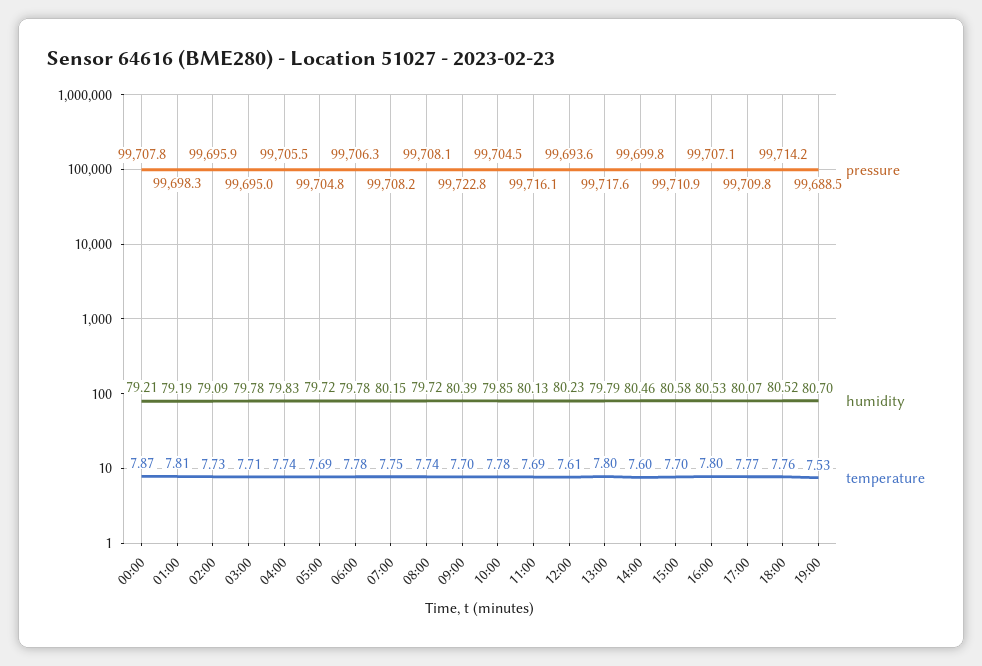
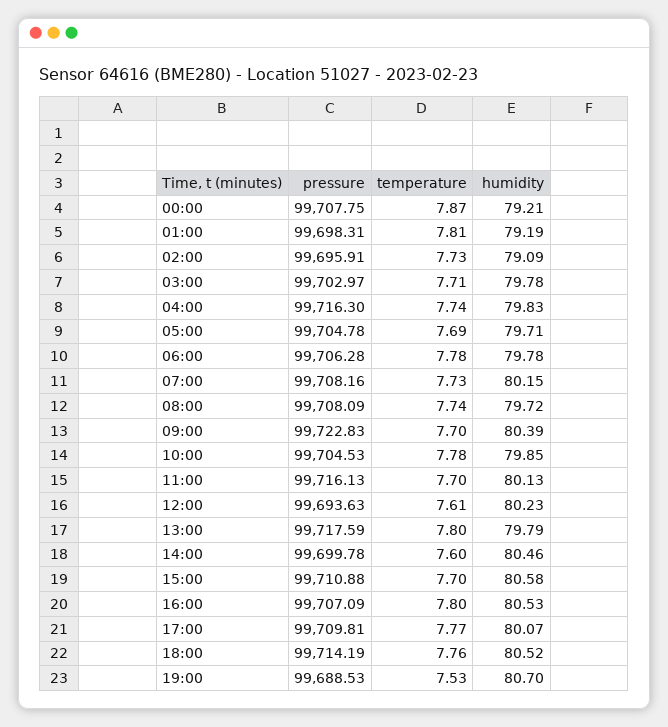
pressure, 03:00: 99695 -> 99702.97
pressure, 04:00: 99705.5 -> 99716.3
humidity, 05:00: 79.72 -> 79.71
temperature, 07:00: 7.75 -> 7.73
temperature, 11:00: 7.69 -> 7.7

